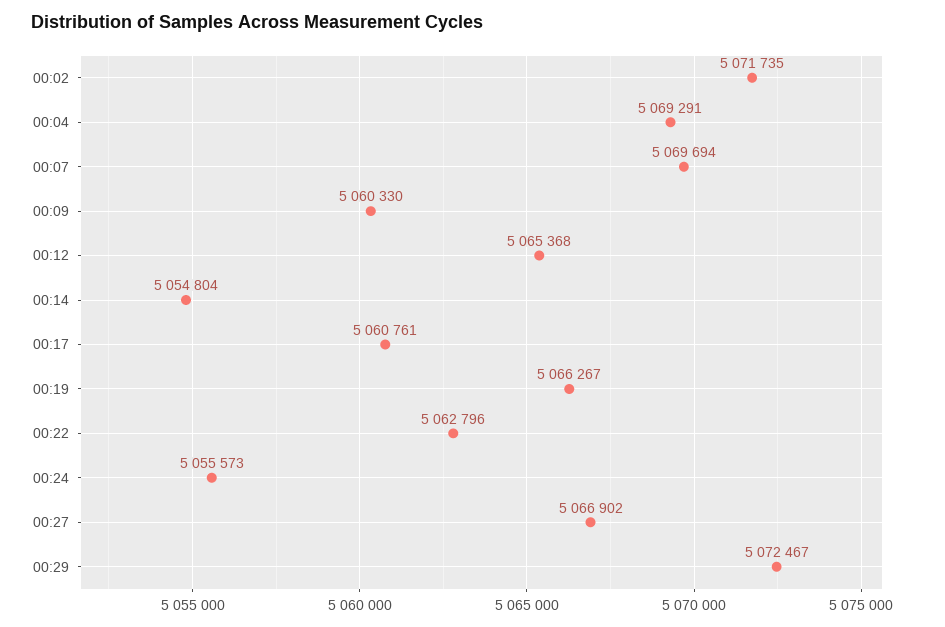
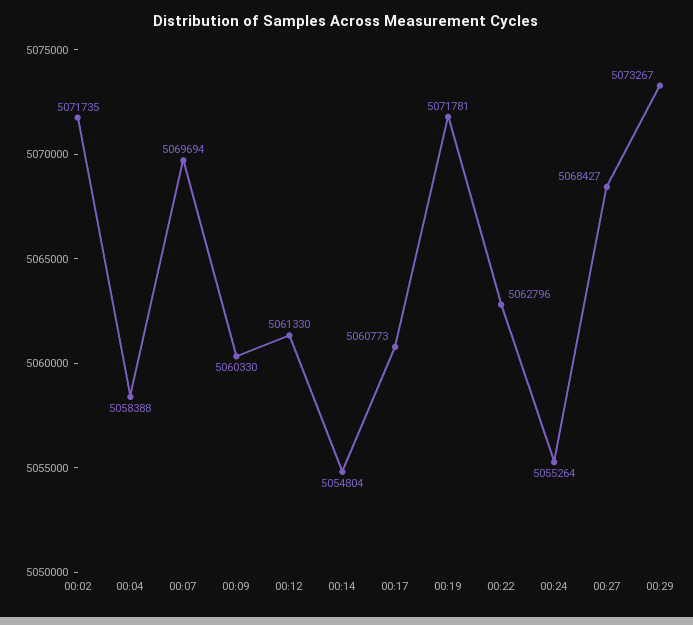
00:04: 5069291 -> 5058388
00:12: 5065368 -> 5061330
00:17: 5060761 -> 5060773
00:19: 5066267 -> 5071781
00:24: 5055573 -> 5055264
00:27: 5066902 -> 5068427
00:29: 5072467 -> 5073267

